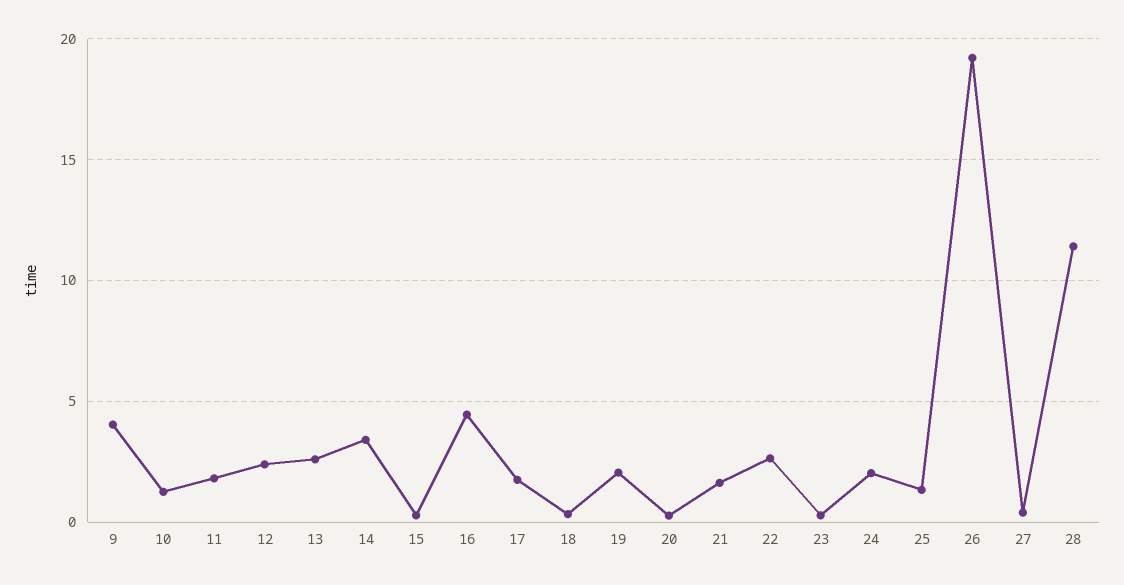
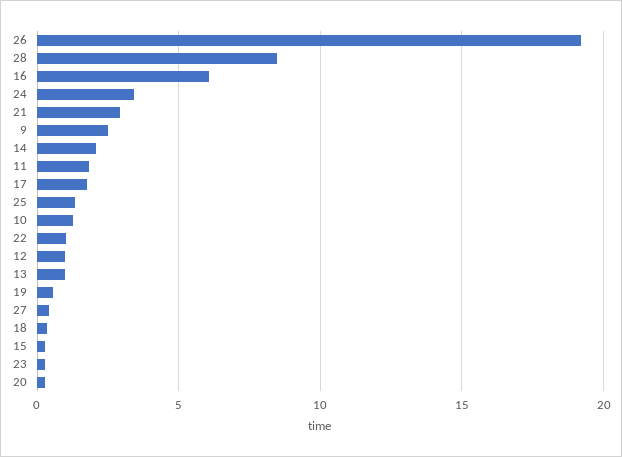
9: 4 -> 2.5
12: 2.5 -> 1
13: 2.5 -> 1
14: 3.5 -> 2
16: 4.5 -> 6
19: 2 -> 0.5
21: 1.5 -> 3
22: 2.5 -> 1
24: 2 -> 3.5
28: 11.5 -> 8.5

